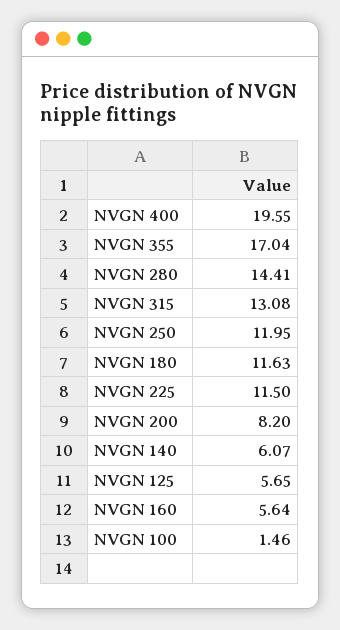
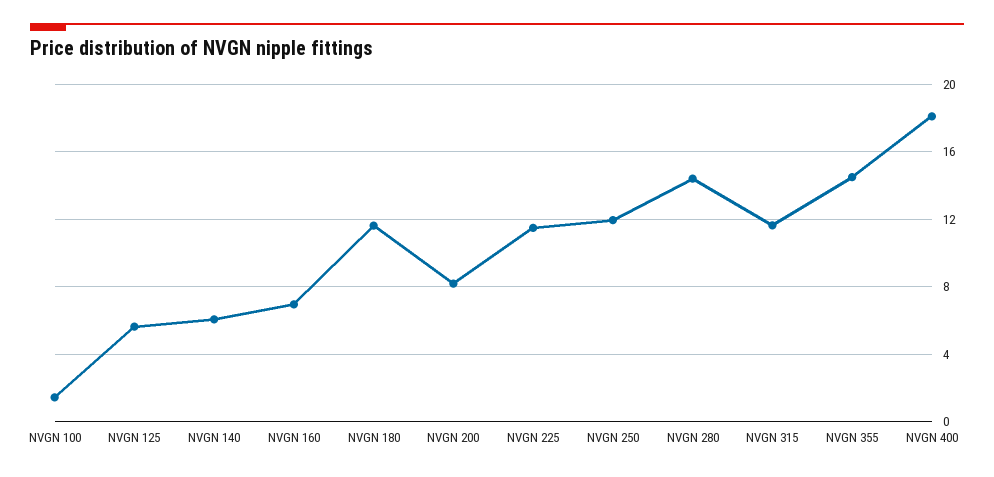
NVGN 400: 19.55 -> 18
NVGN 355: 17.04 -> 14.5
NVGN 315: 13.08 -> 11.5
NVGN 160: 5.64 -> 7

